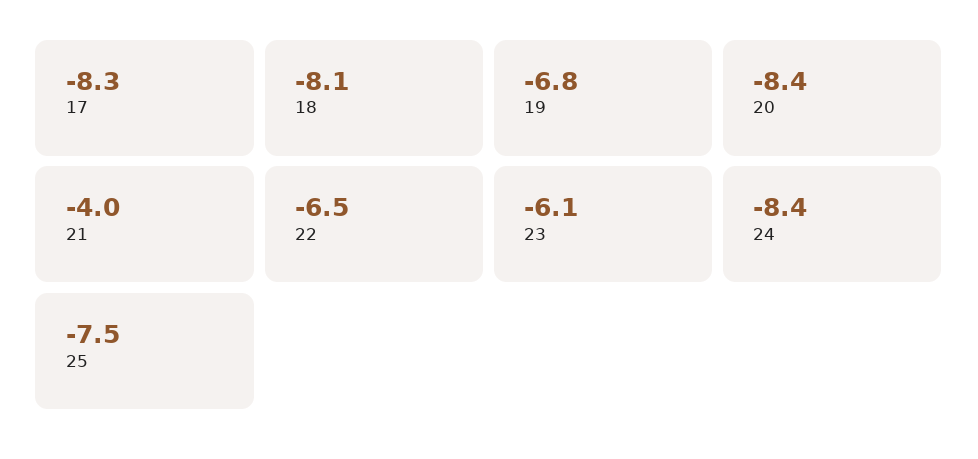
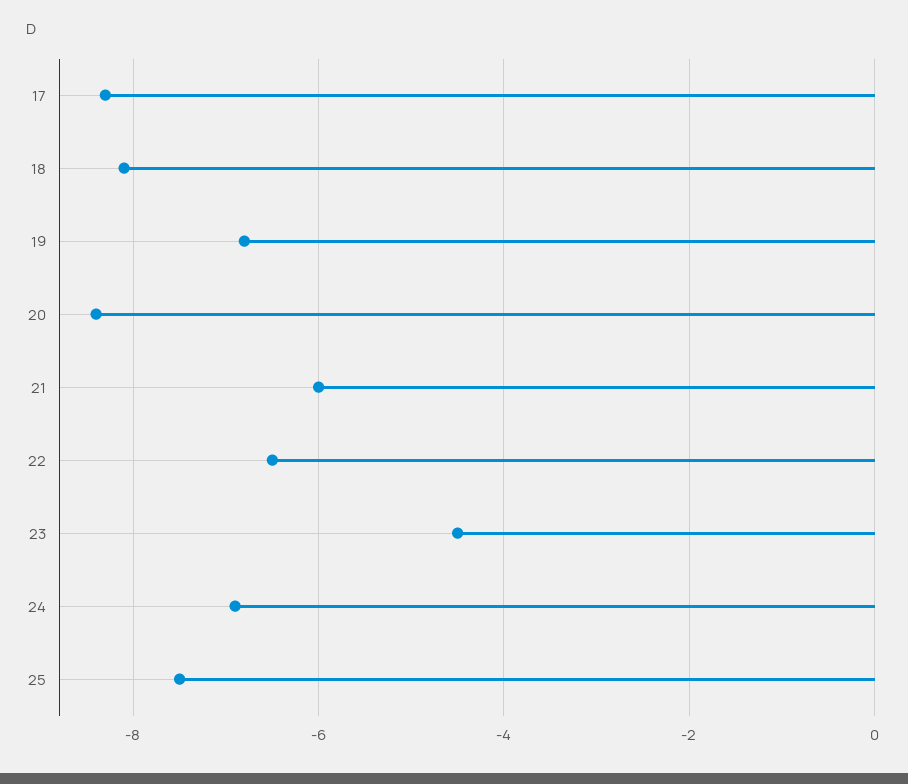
21: -4 -> -6
23: -6.1 -> -4.5
24: -8.4 -> -7

